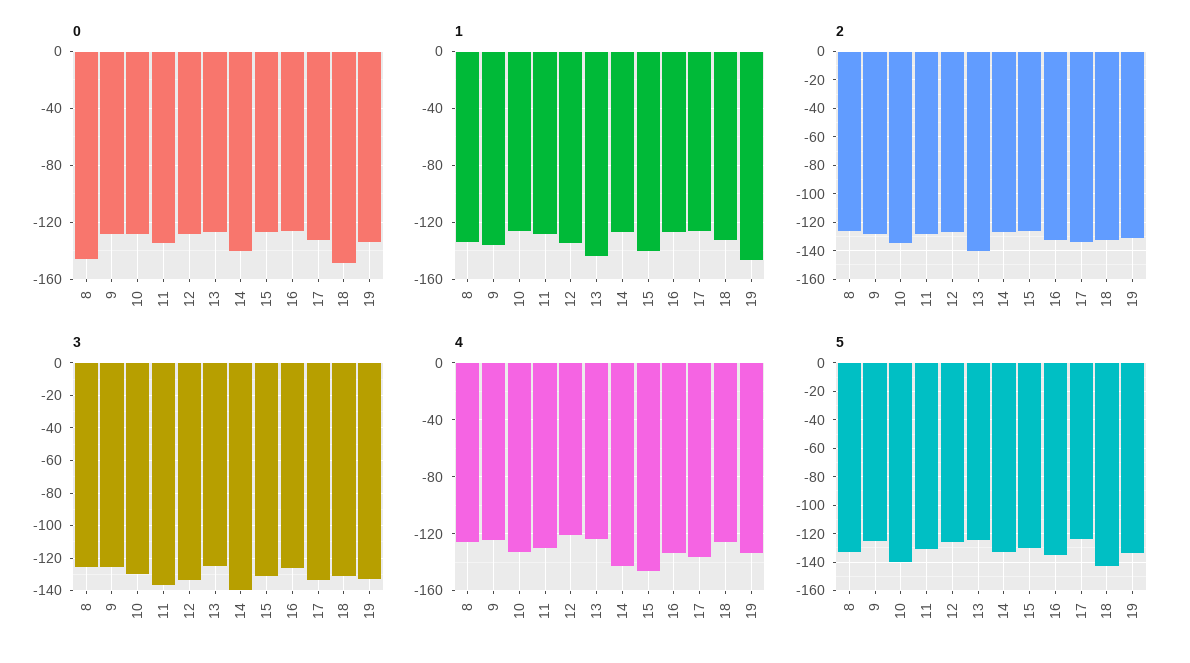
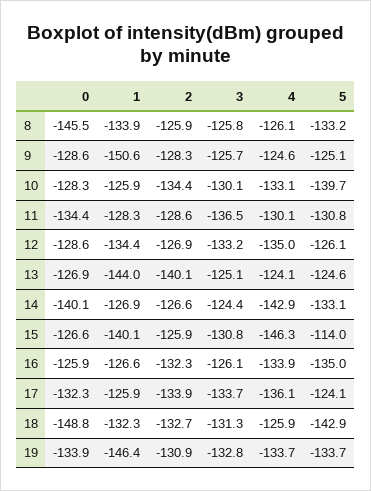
1, 9: -135 -> -150.6
3, 14: -140 -> -124.4
4, 12: -120 -> -135
5, 15: -130 -> -114

